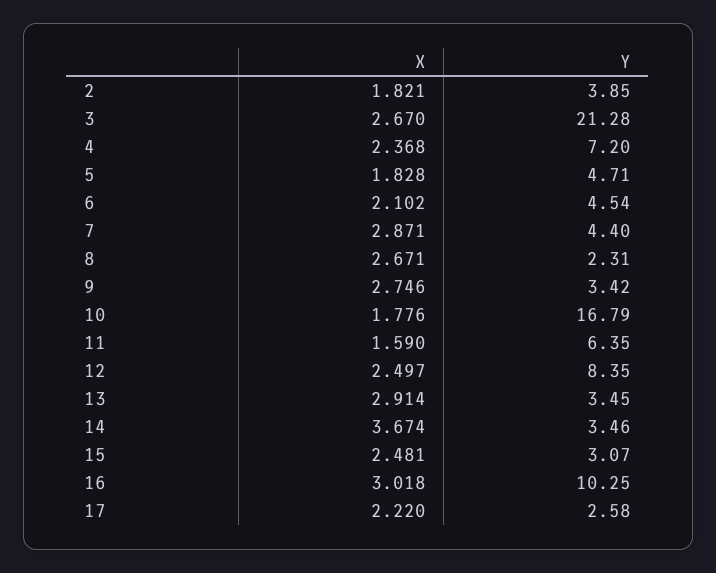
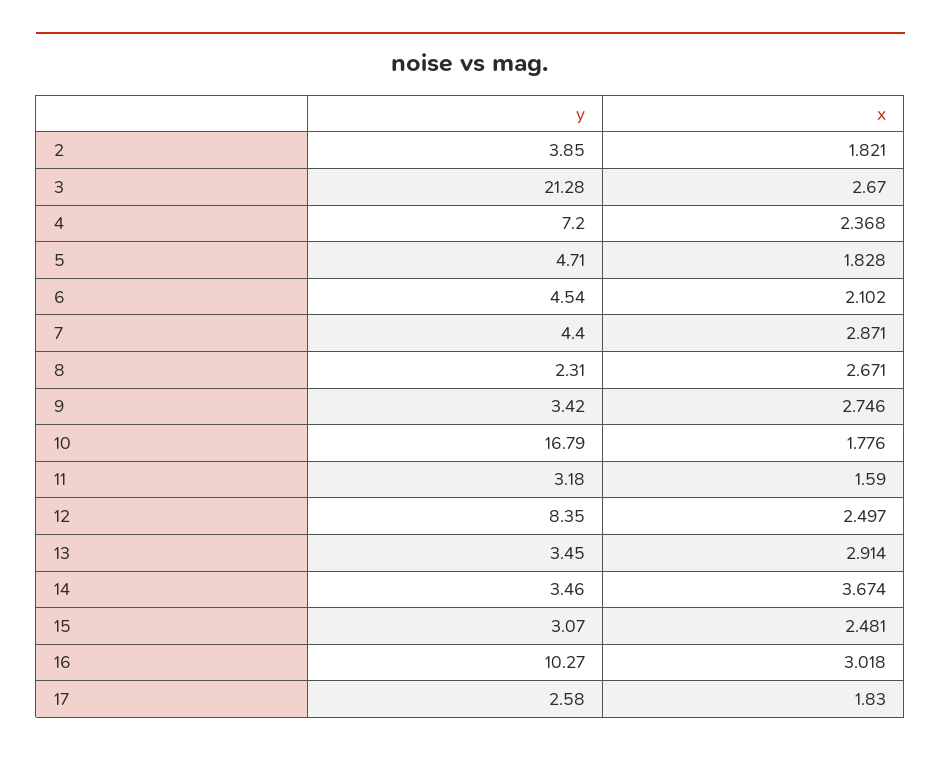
Y, 11: 6.35 -> 3.18
Y, 16: 10.25 -> 10.27
X, 17: 2.22 -> 1.83

